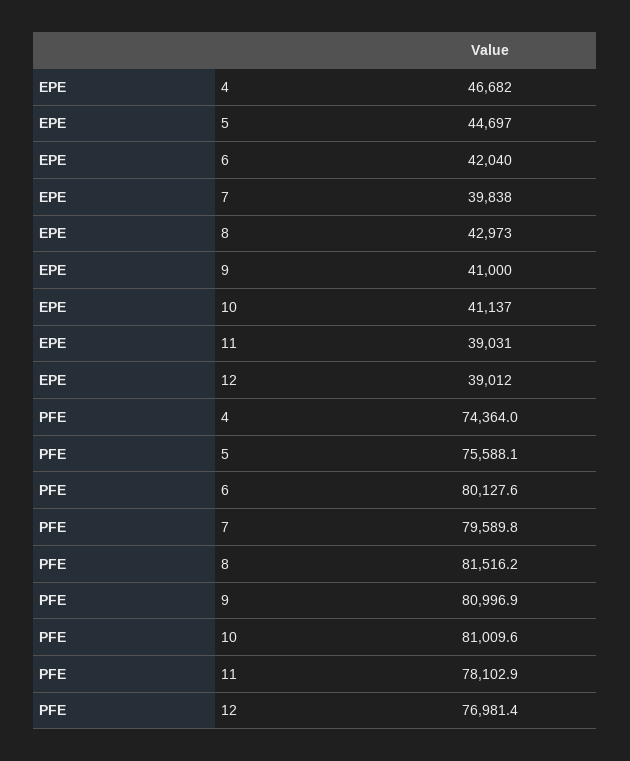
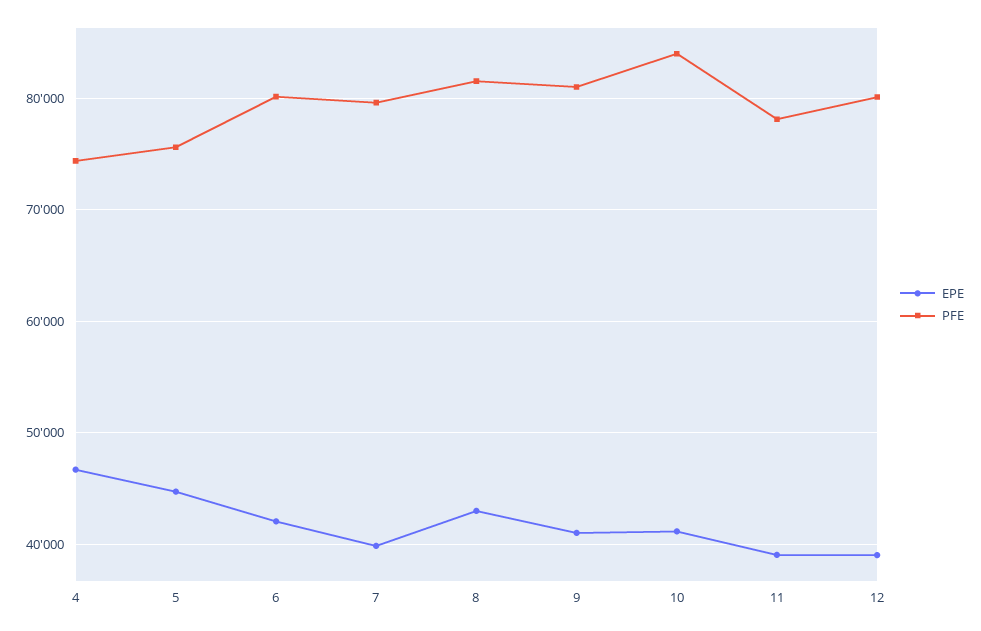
PFE, 10: 81009.6 -> 84000
PFE, 12: 76981.4 -> 80000

